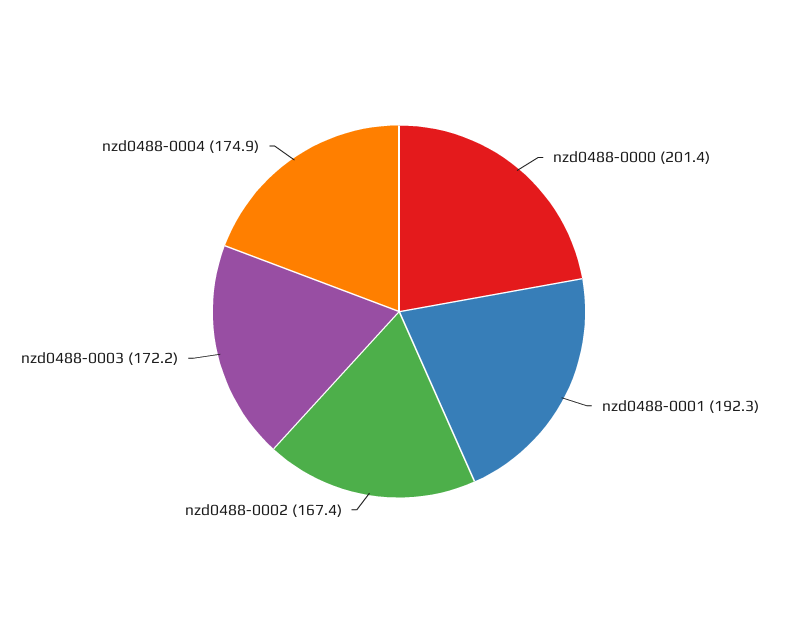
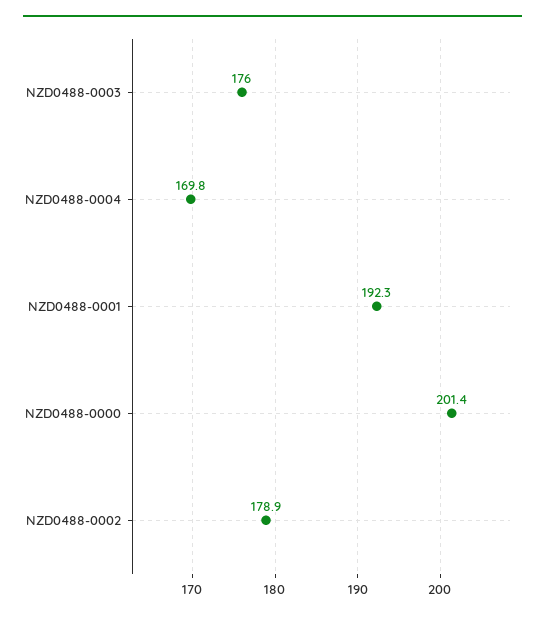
nzd0488-0002: 167.4 -> 178.9
nzd0488-0003: 172.2 -> 176
nzd0488-0004: 174.9 -> 169.8

